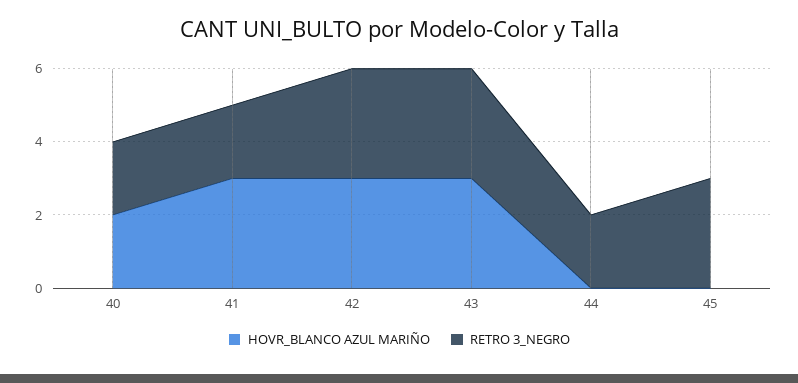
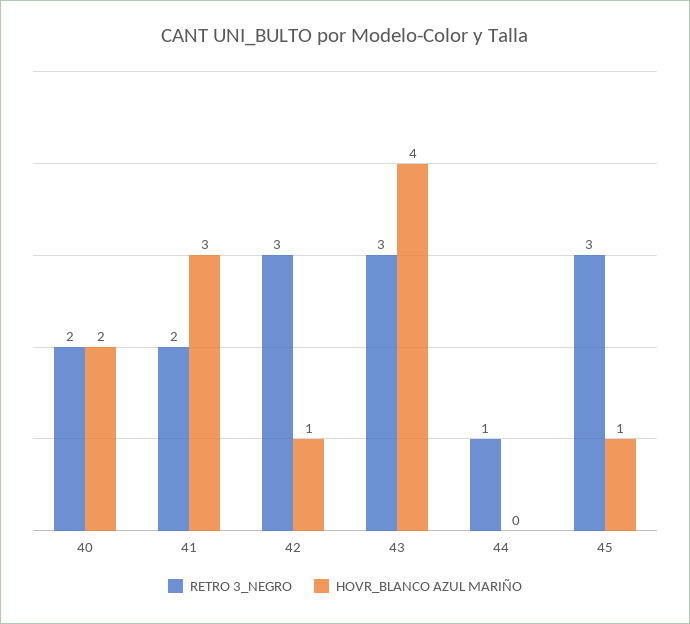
HOVR_BLANCO AZUL MARIÑO, 42: 3 -> 1
HOVR_BLANCO AZUL MARIÑO, 43: 3 -> 4
RETRO 3_NEGRO, 44: 2 -> 1
HOVR_BLANCO AZUL MARIÑO, 45: 0 -> 1

